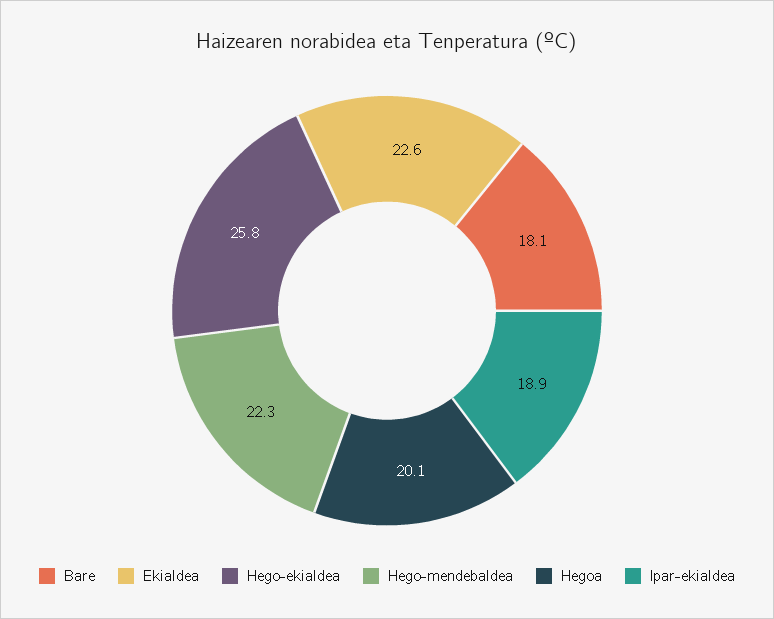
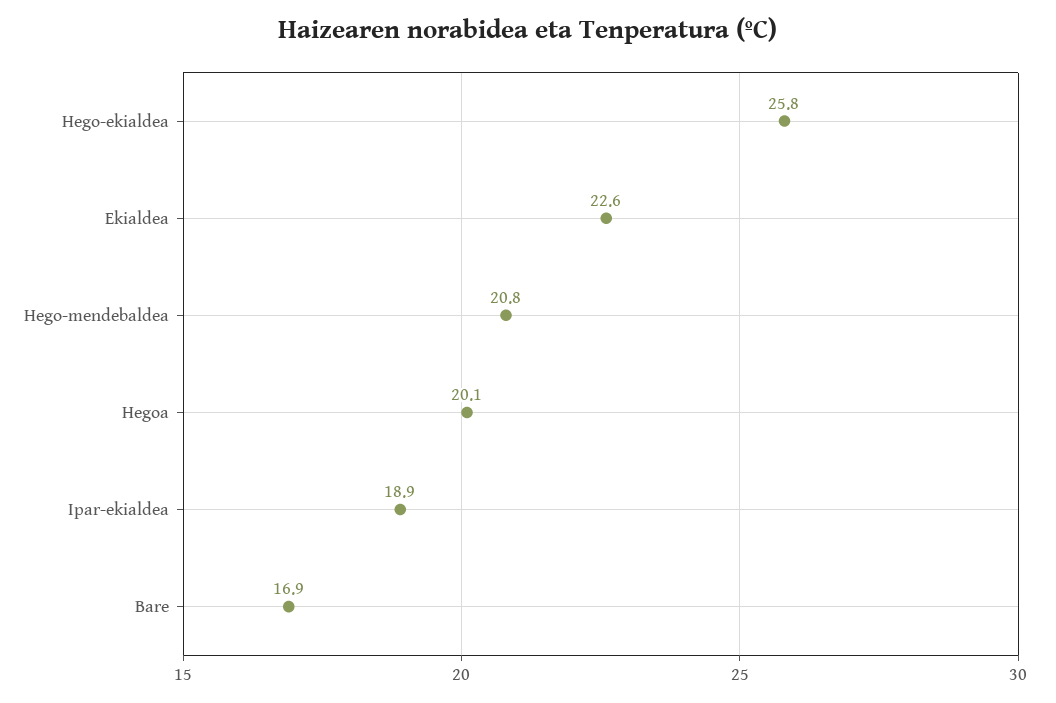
Bare: 18.1 -> 16.9
Hego-mendebaldea: 22.3 -> 20.8

